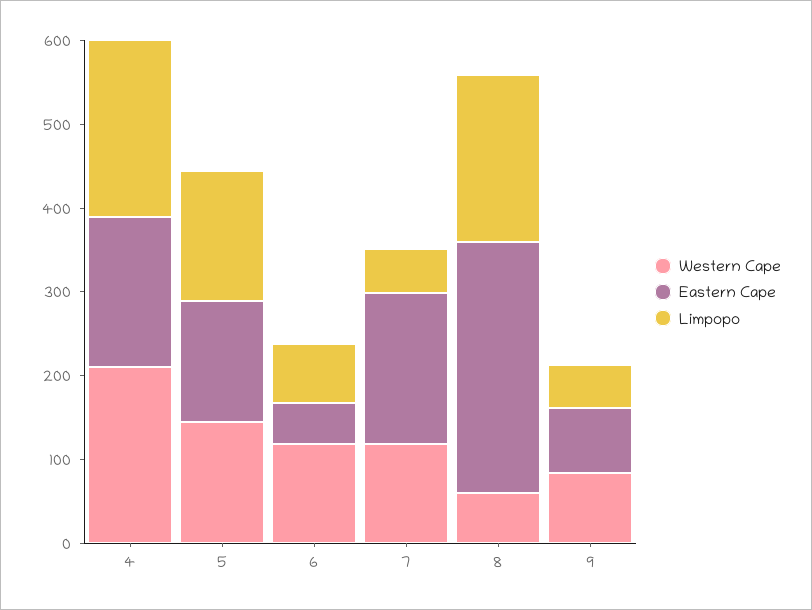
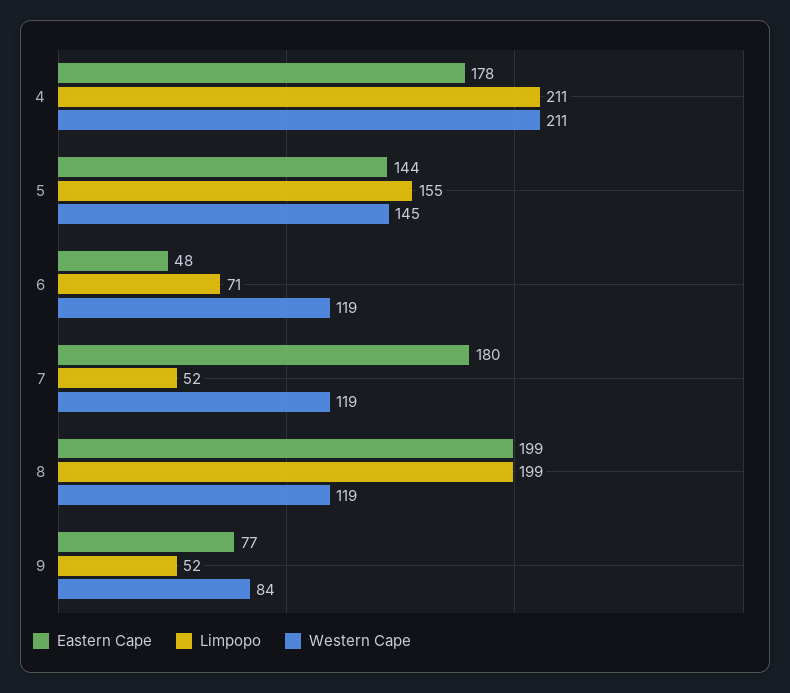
Western Cape, 8: 60 -> 119
Eastern Cape, 8: 300 -> 199

